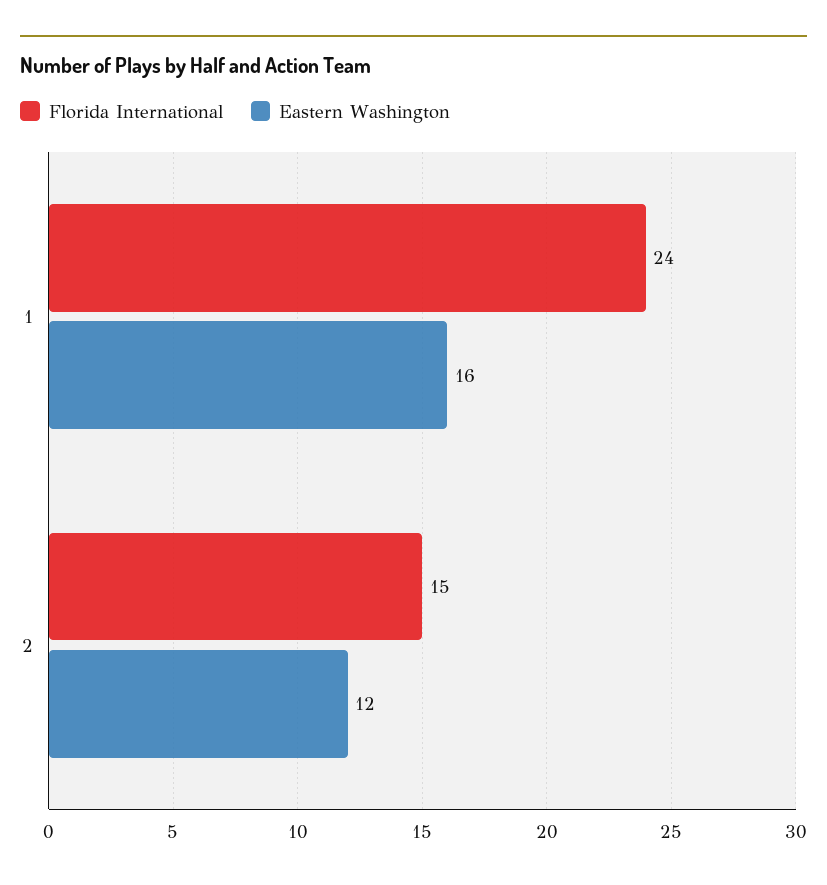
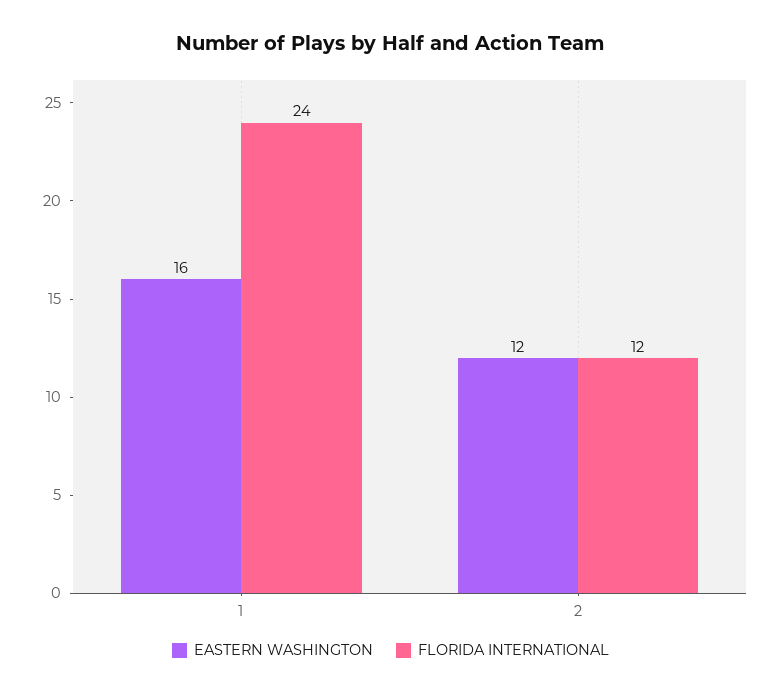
Florida International, 2: 15 -> 12

